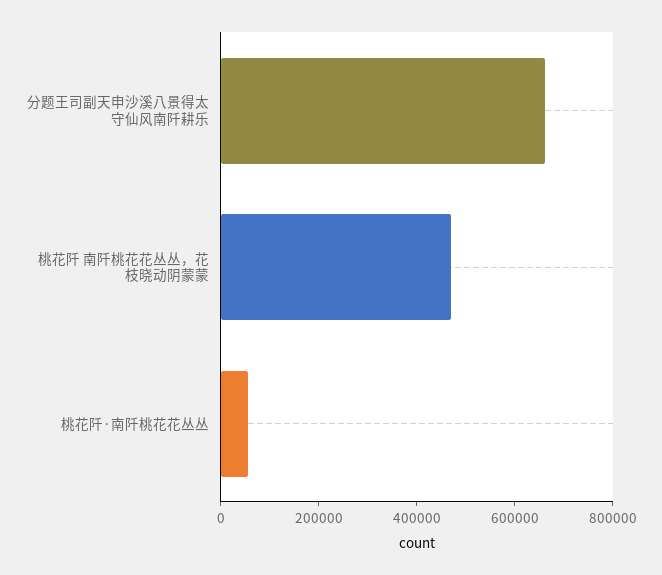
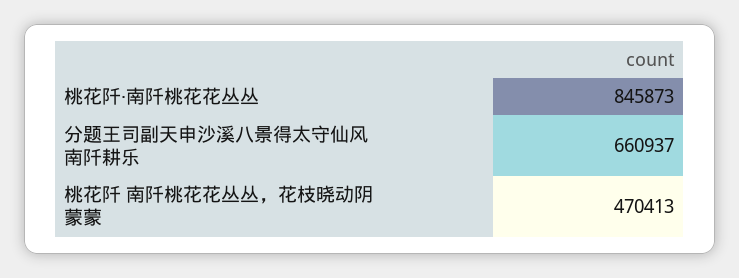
桃花阡·南阡桃花花丛丛: 50000 -> 845873

